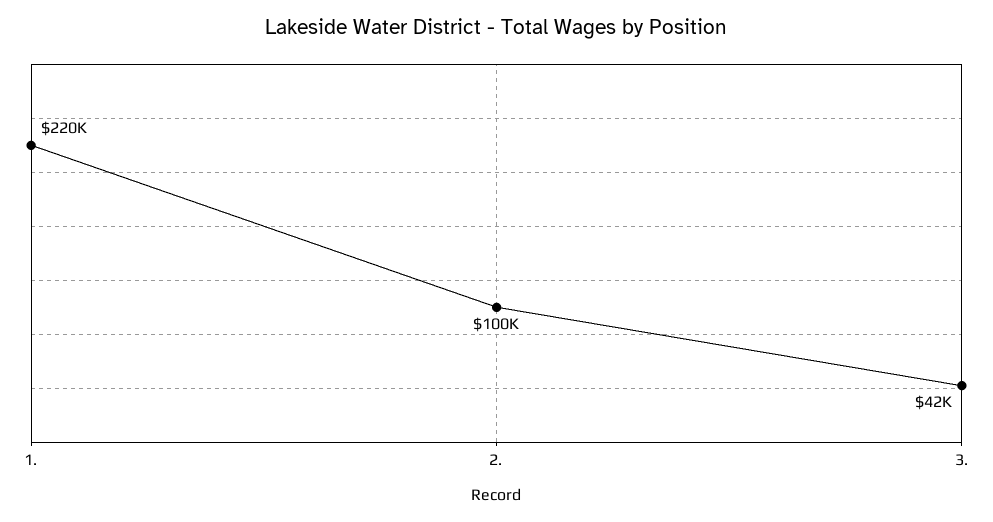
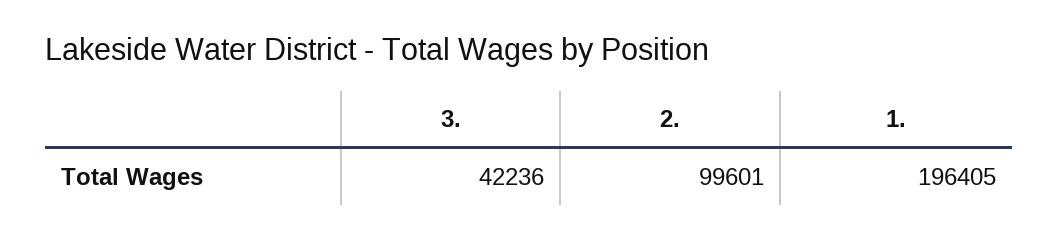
1.: 220000 -> 196405

